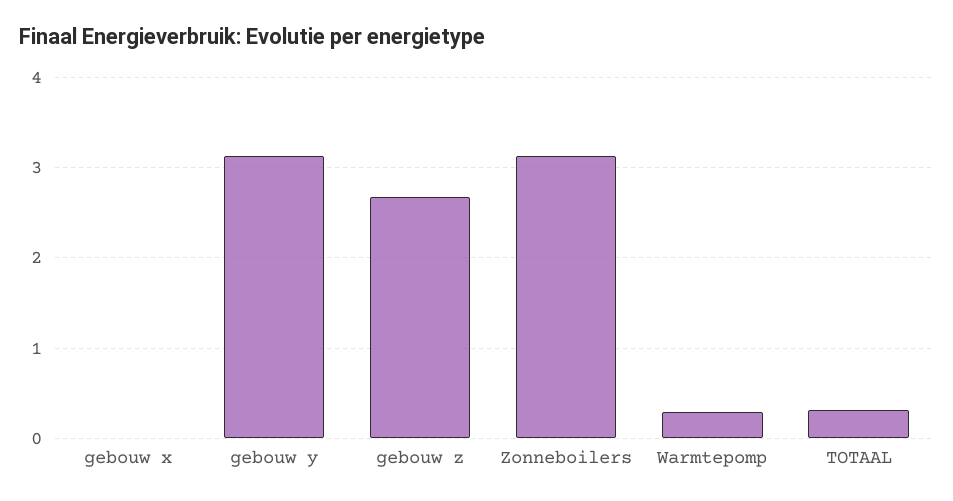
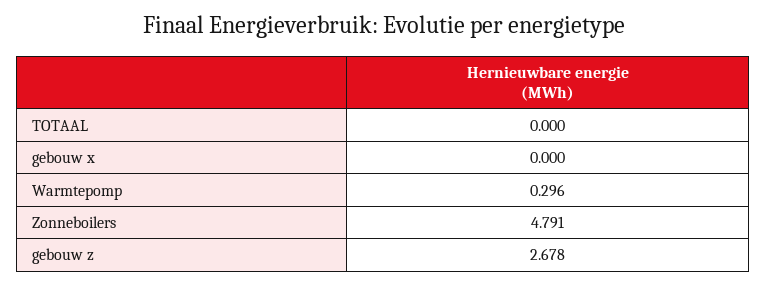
gebouw y: 3.1 -> none
Zonneboilers: 3.1 -> 4.791
TOTAAL: 0.3 -> 0

